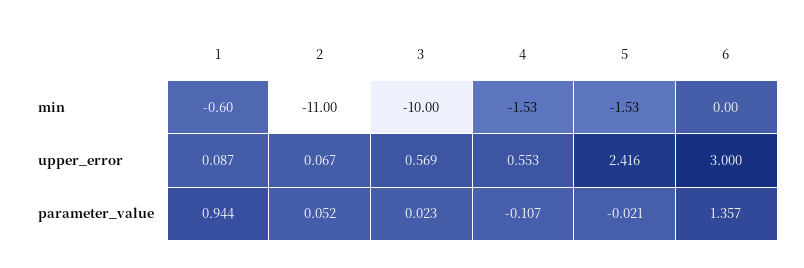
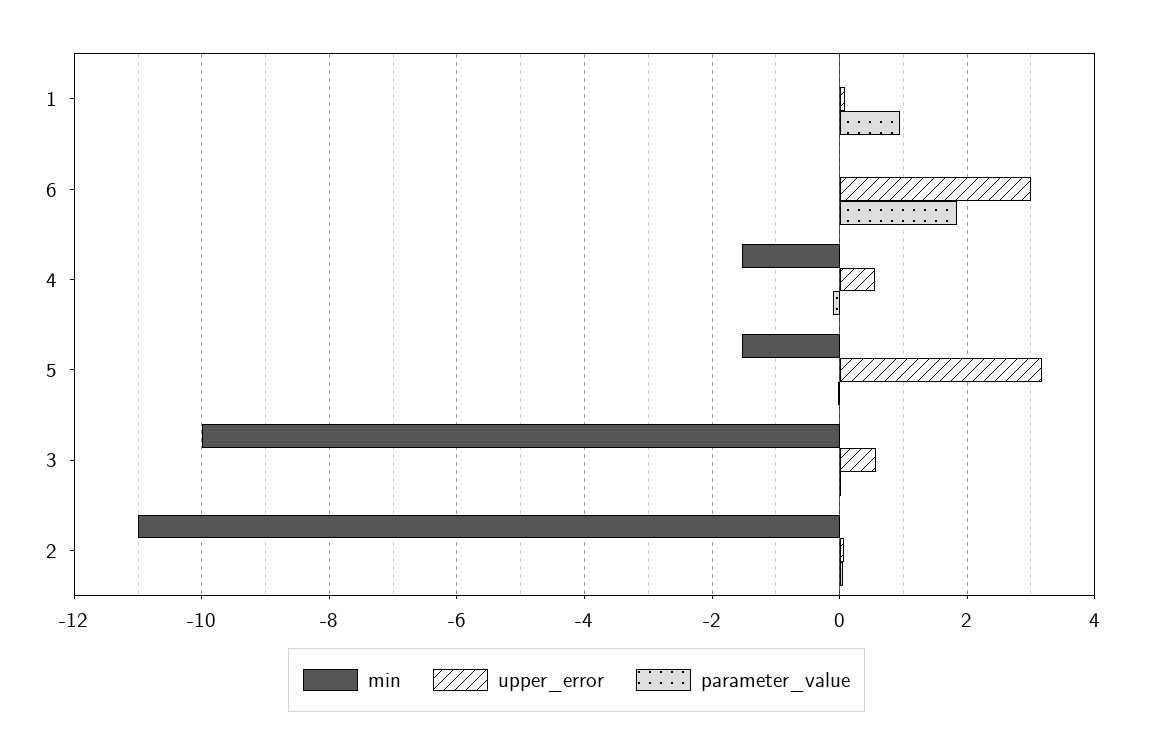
min, 1: -0.6 -> 0
upper_error, 5: 2.416 -> 3.2
parameter_value, 6: 1.357 -> 1.8

